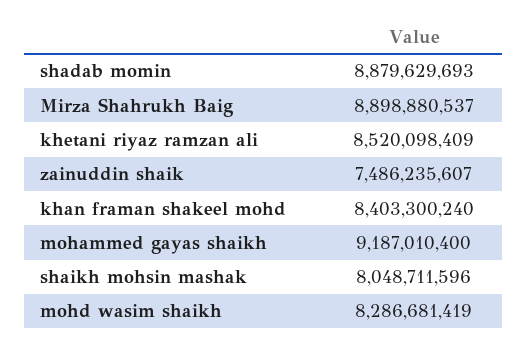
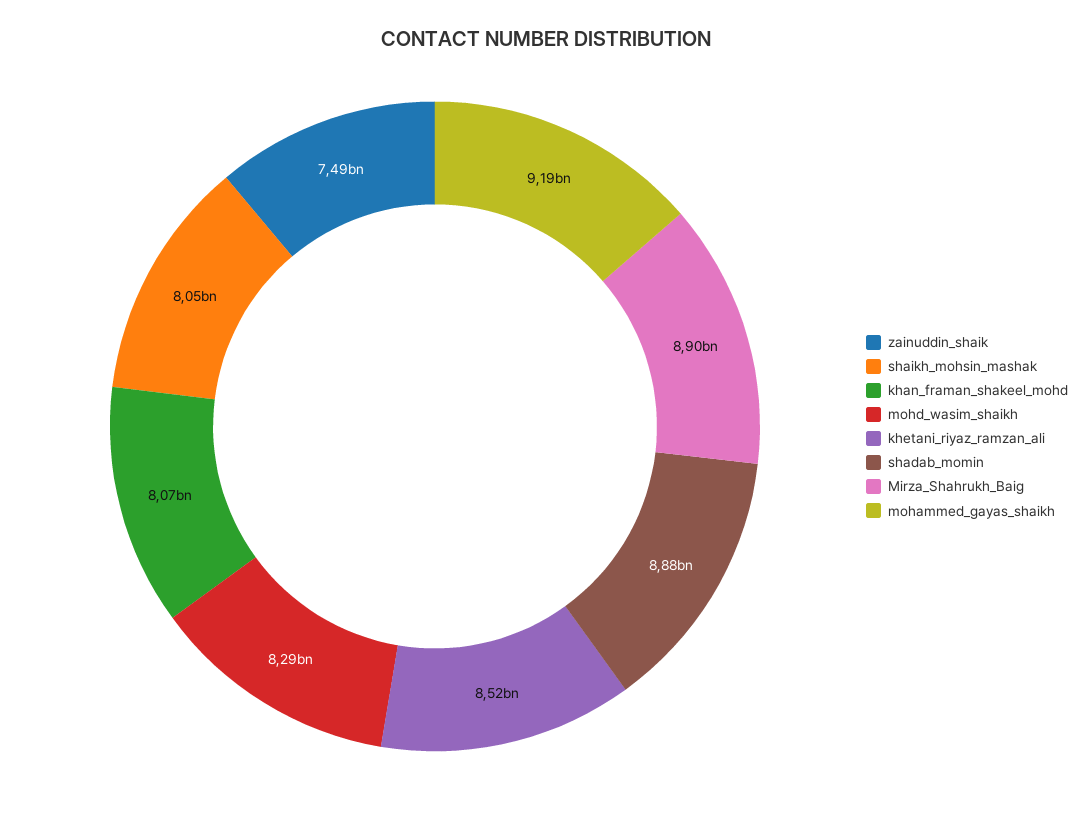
khan framan shakeel mohd: 8403300240 -> 8070000000

